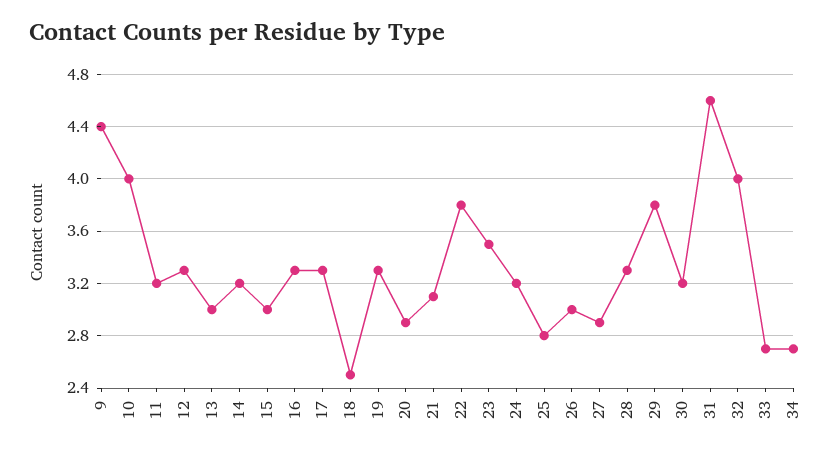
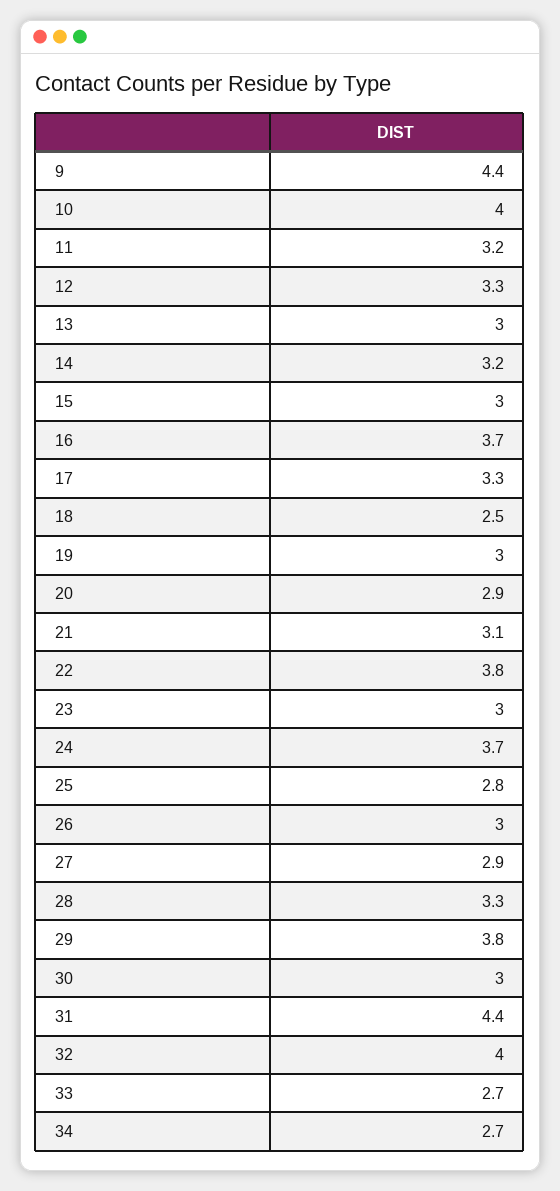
16: 3.3 -> 3.7
19: 3.3 -> 3
23: 3.5 -> 3
24: 3.2 -> 3.7
30: 3.2 -> 3
31: 4.6 -> 4.4

